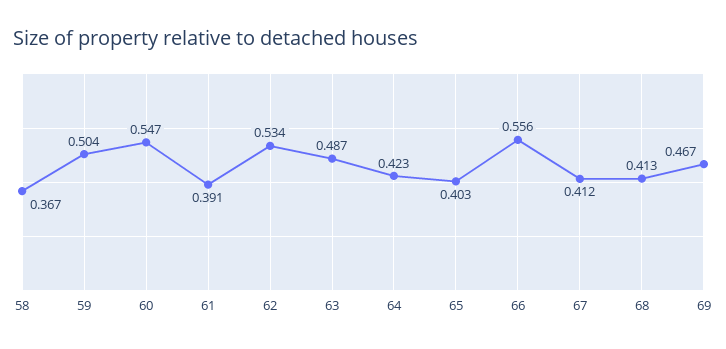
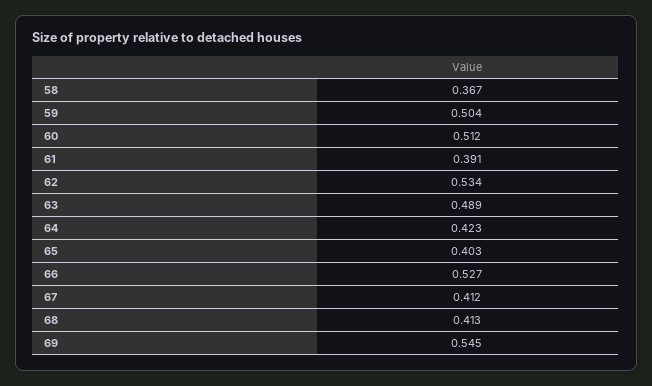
60: 0.547 -> 0.512
63: 0.487 -> 0.489
66: 0.556 -> 0.527
69: 0.467 -> 0.545

